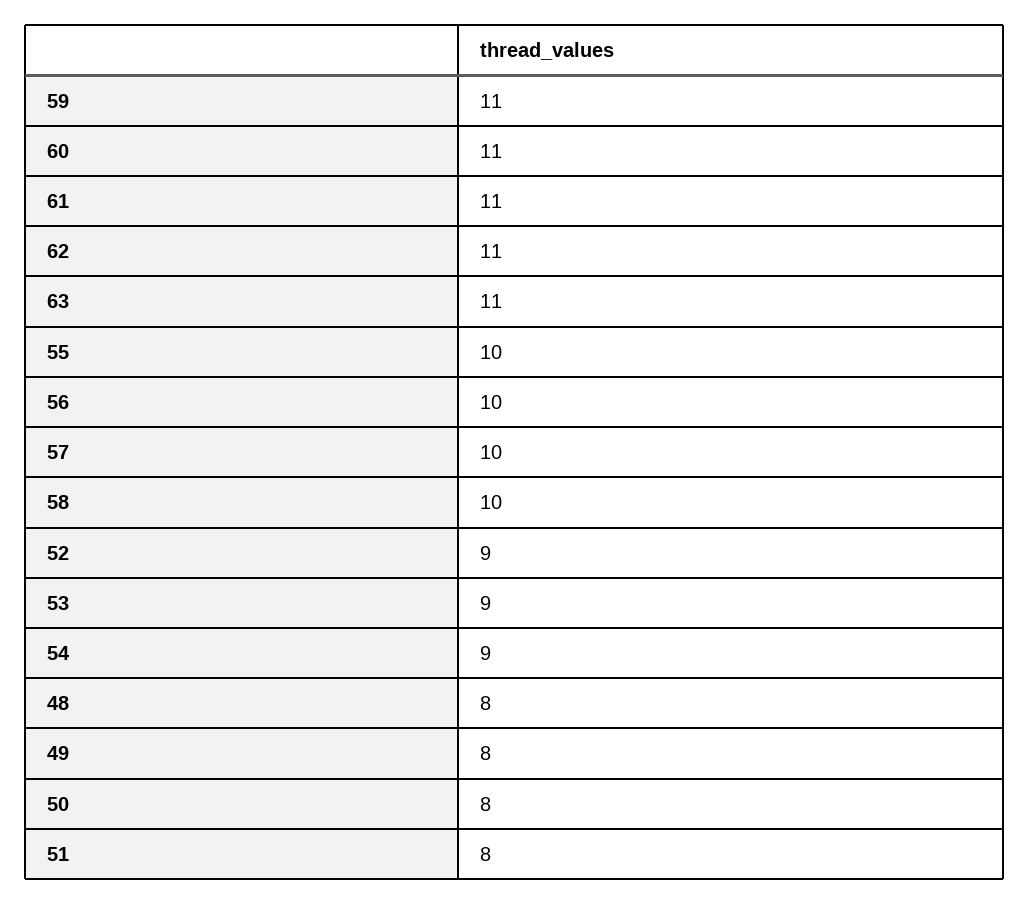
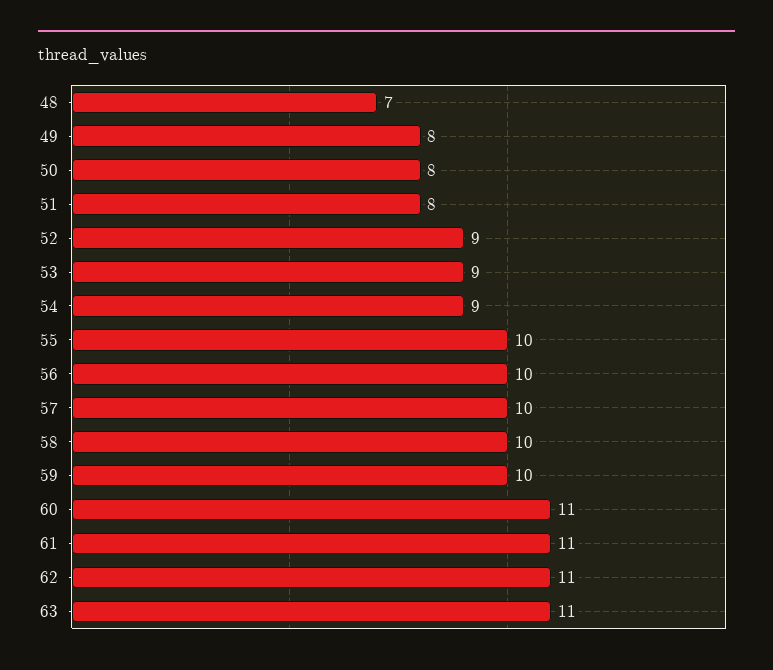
59: 11 -> 10
48: 8 -> 7

